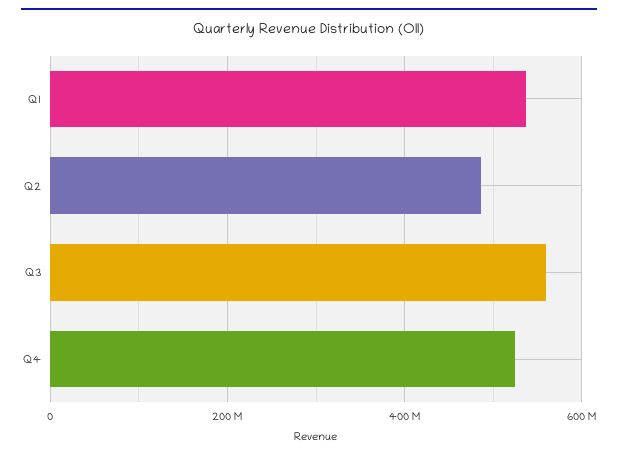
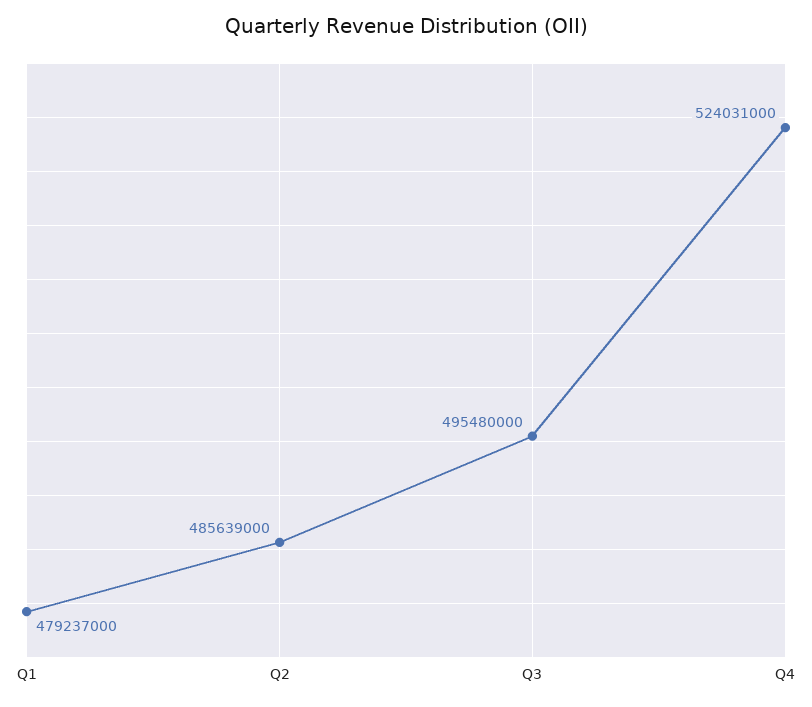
Q1: 540000000 -> 479237000
Q3: 560000000 -> 495480000

